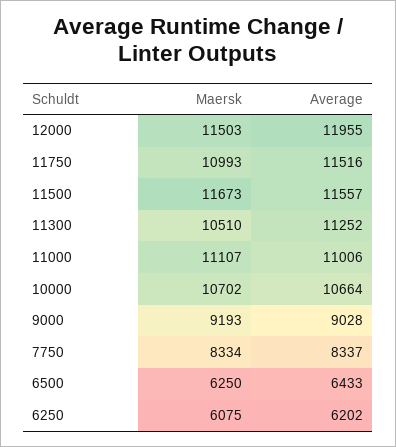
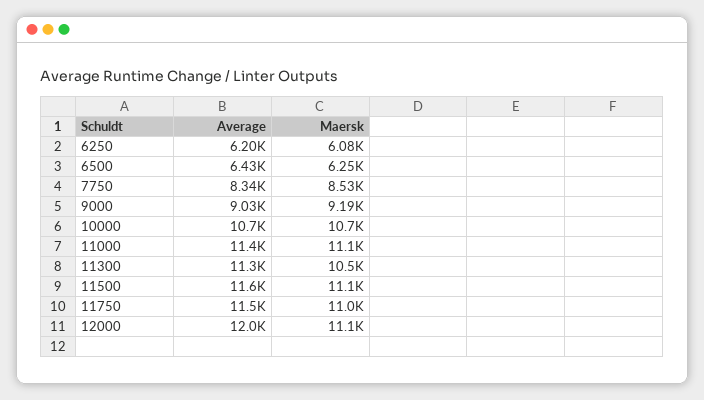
Maersk, 12000: 11503 -> 11100
Maersk, 11500: 11673 -> 11100
Average, 11000: 11006 -> 11400
Maersk, 7750: 8334 -> 8530

